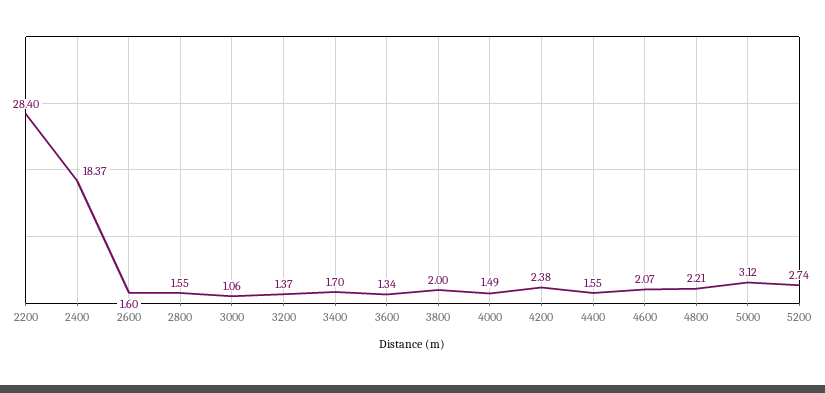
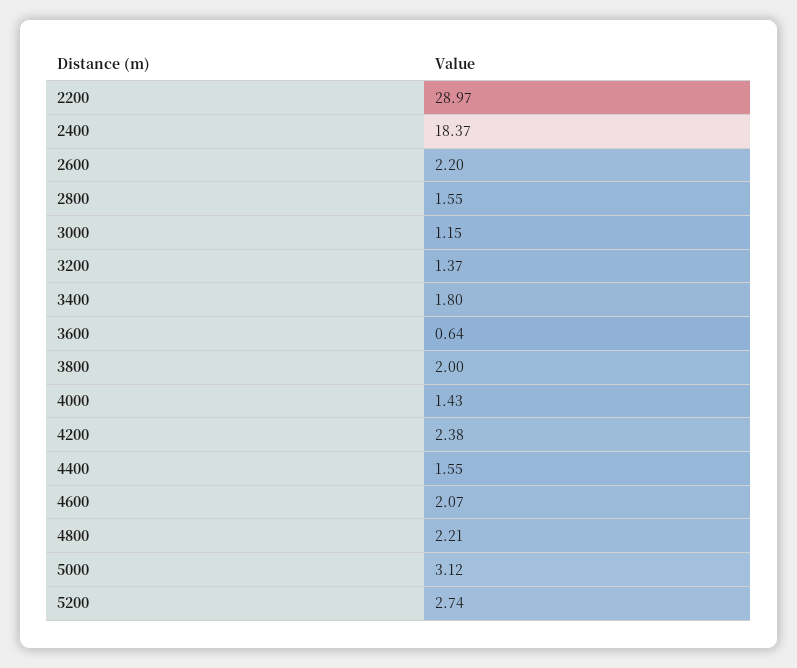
2200: 28.4 -> 28.97
2600: 1.6 -> 2.2
3000: 1.06 -> 1.15
3400: 1.7 -> 1.8
3600: 1.34 -> 0.64
4000: 1.49 -> 1.43

